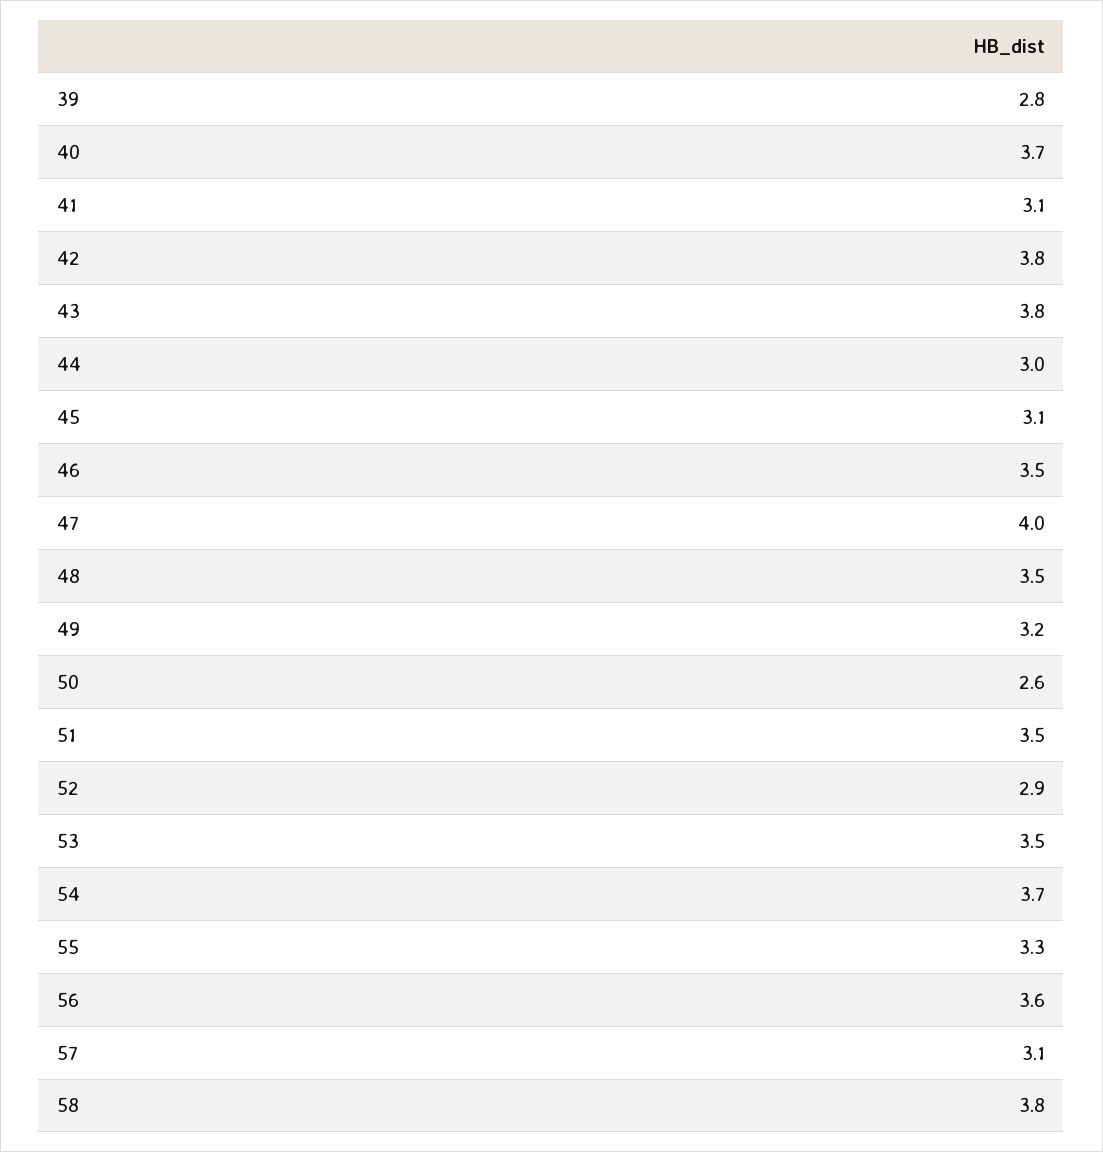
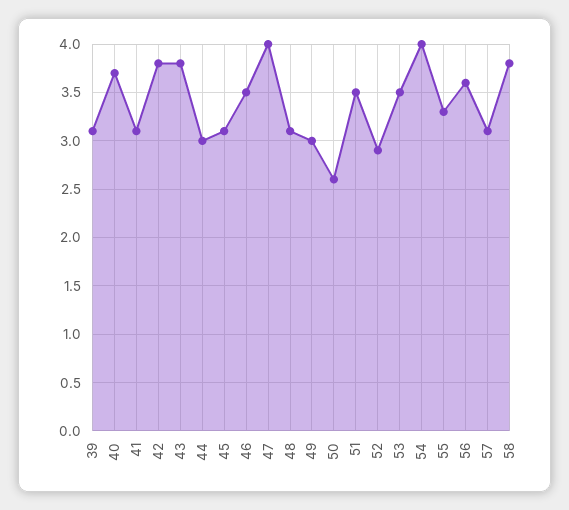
39: 2.8 -> 3.1
48: 3.5 -> 3.1
49: 3.2 -> 3
54: 3.7 -> 4

